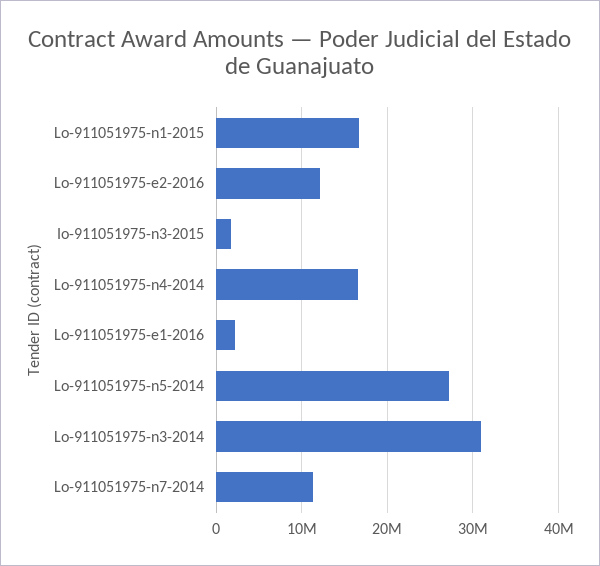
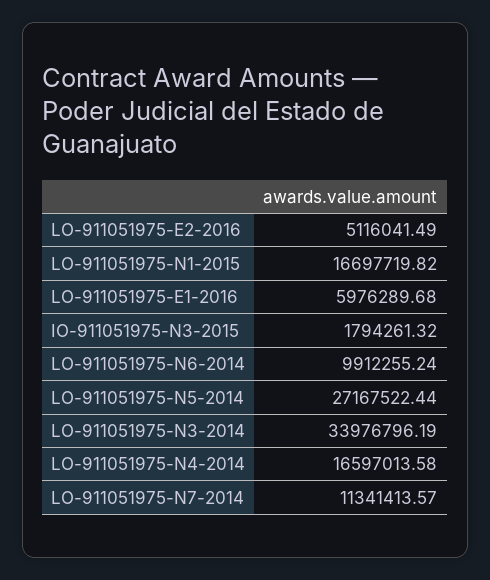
Lo-911051975-e2-2016: 12000000 -> 5116041.49
Lo-911051975-e1-2016: 2000000 -> 5976289.68
Lo-911051975-n3-2014: 31000000 -> 33976796.19
LO-911051975-N6-2014: none -> 9912255.24

